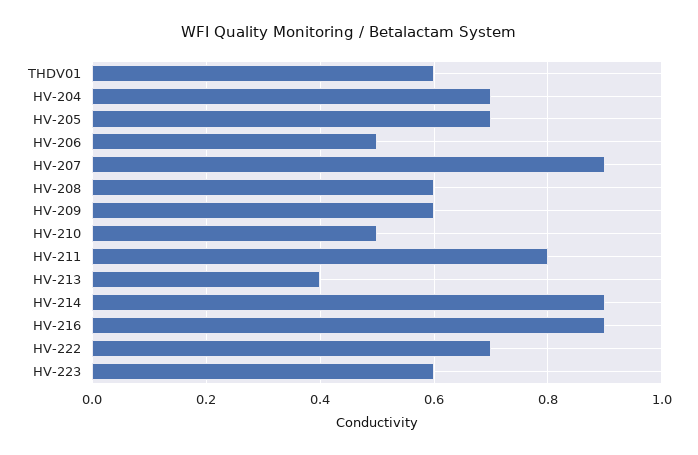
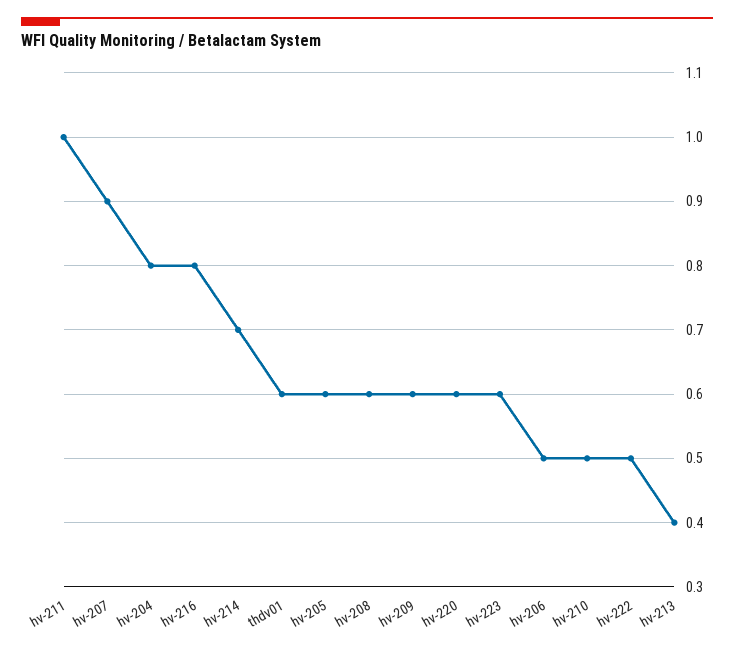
HV-204: 0.7 -> 0.8
HV-205: 0.7 -> 0.6
HV-211: 0.8 -> 1
HV-214: 0.9 -> 0.7
HV-216: 0.9 -> 0.8
HV-222: 0.7 -> 0.5
hv-220: none -> 0.6

